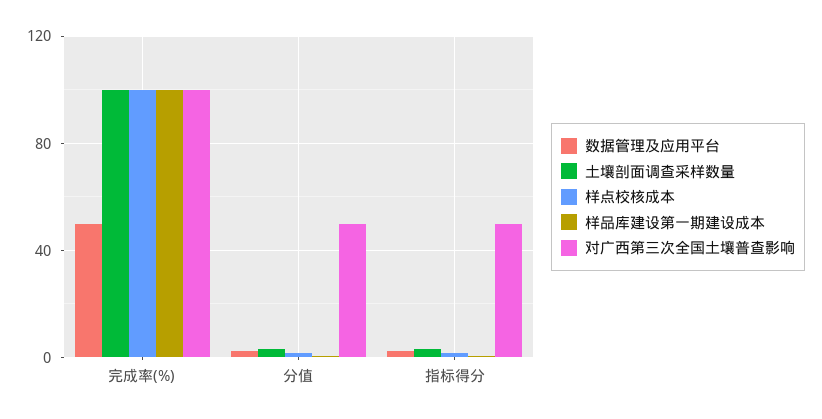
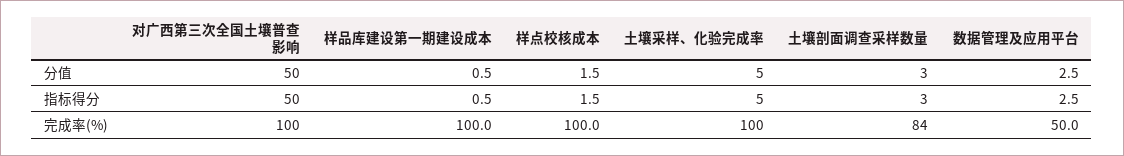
土壤剖面调查采样数量, 完成率(%): 100 -> 84
土壤采样、化验完成率, 分值: none -> 5
土壤采样、化验完成率, 指标得分: none -> 5
土壤采样、化验完成率, 完成率(%): none -> 100

